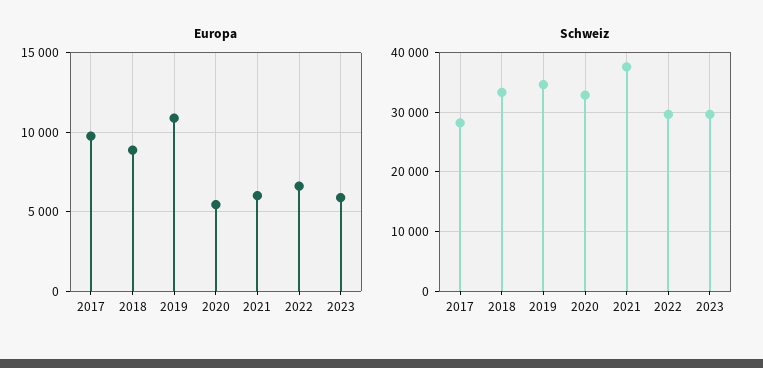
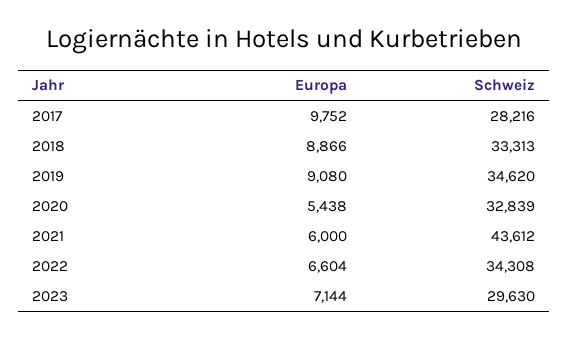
Europa, 2019: 11000 -> 9080
Europa, 2023: 6000 -> 7144
Schweiz, 2021: 38000 -> 43612
Schweiz, 2022: 30000 -> 34308

